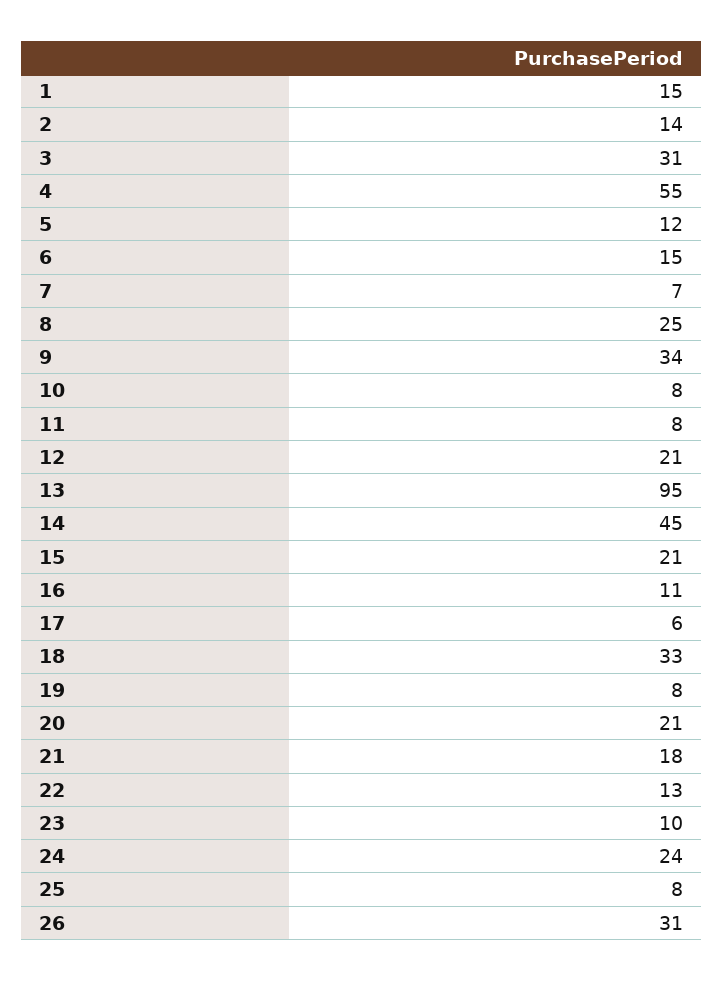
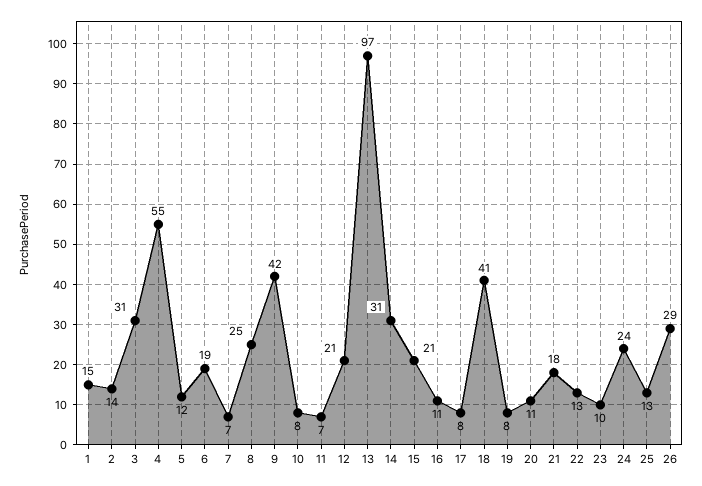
6: 15 -> 19
9: 34 -> 42
11: 8 -> 7
13: 95 -> 97
14: 45 -> 31
17: 6 -> 8
18: 33 -> 41
20: 21 -> 11
25: 8 -> 13
26: 31 -> 29

